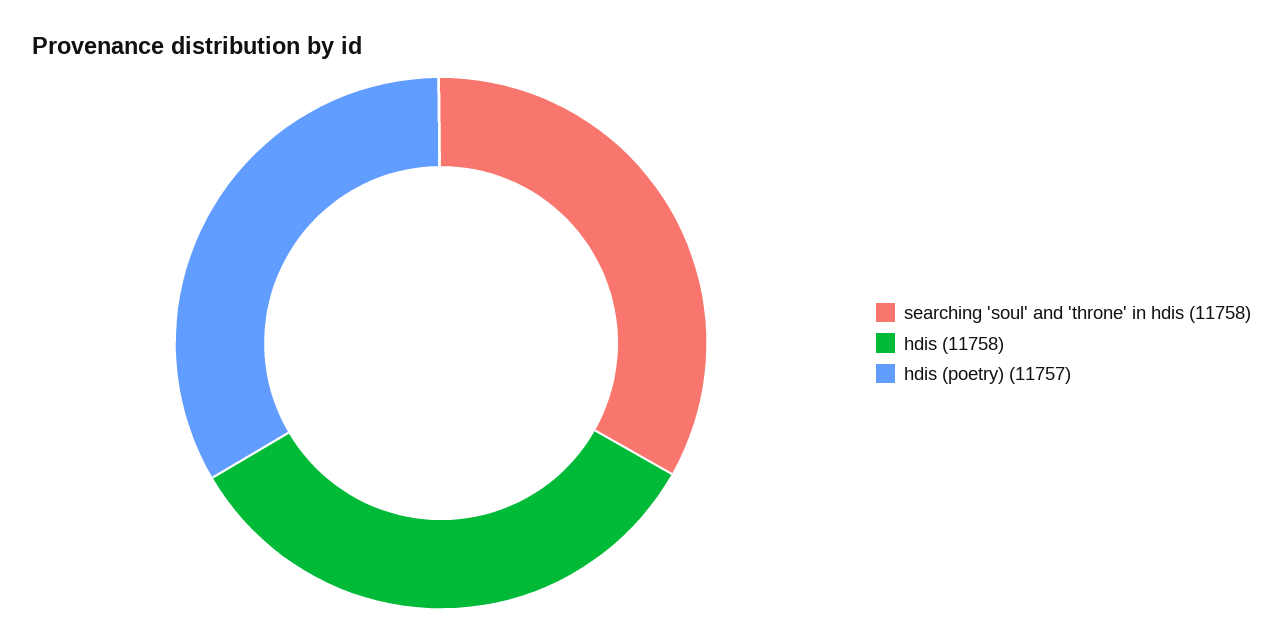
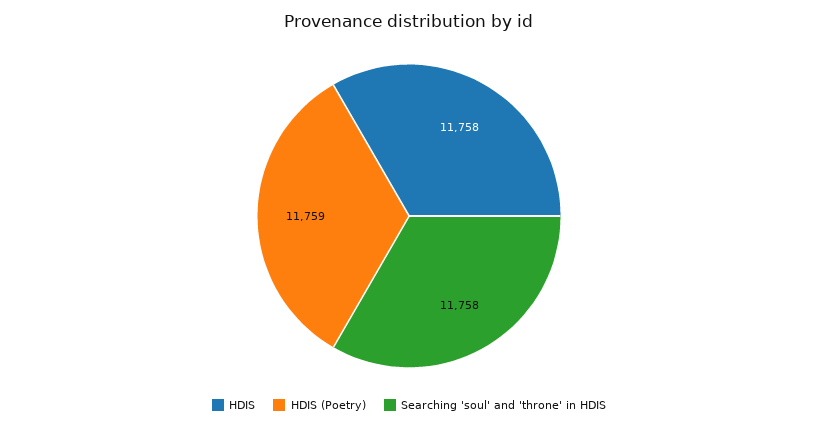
hdis (poetry): 11757 -> 11759

